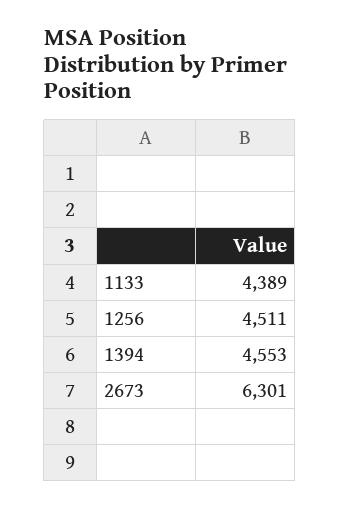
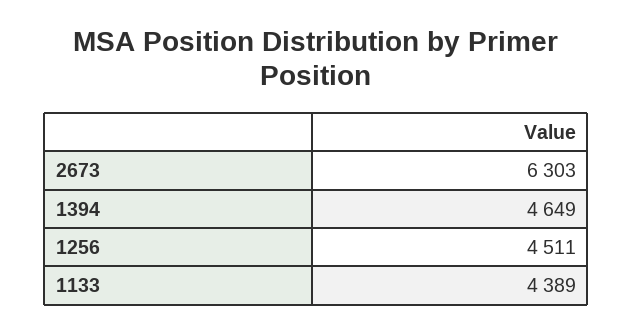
1394: 4553 -> 4649
2673: 6301 -> 6303

